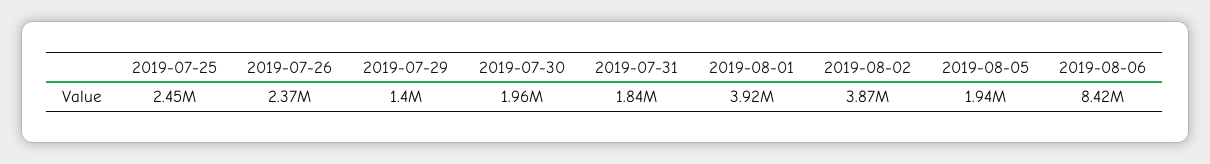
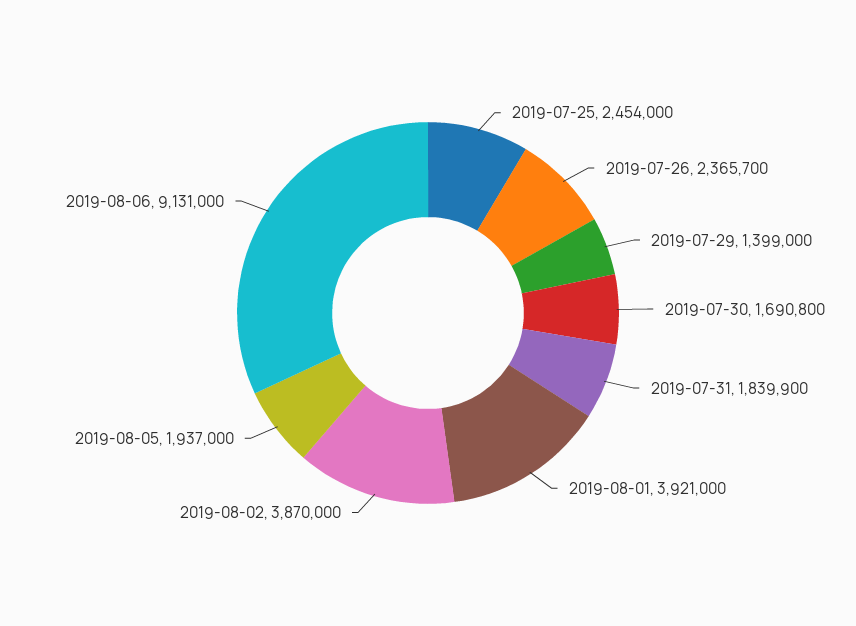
2019-07-30: 1960000 -> 1690800
2019-08-06: 8420000 -> 9131000

